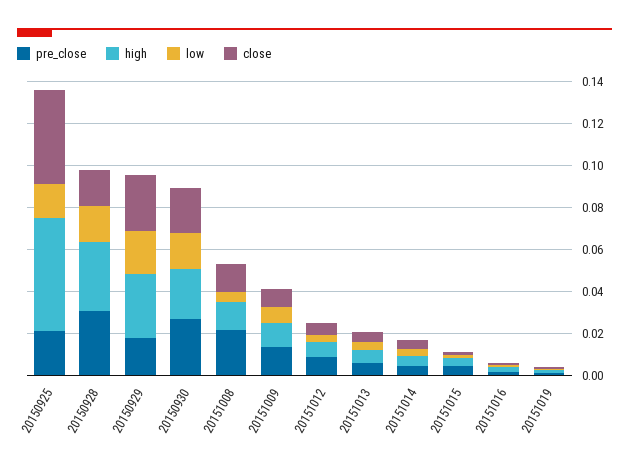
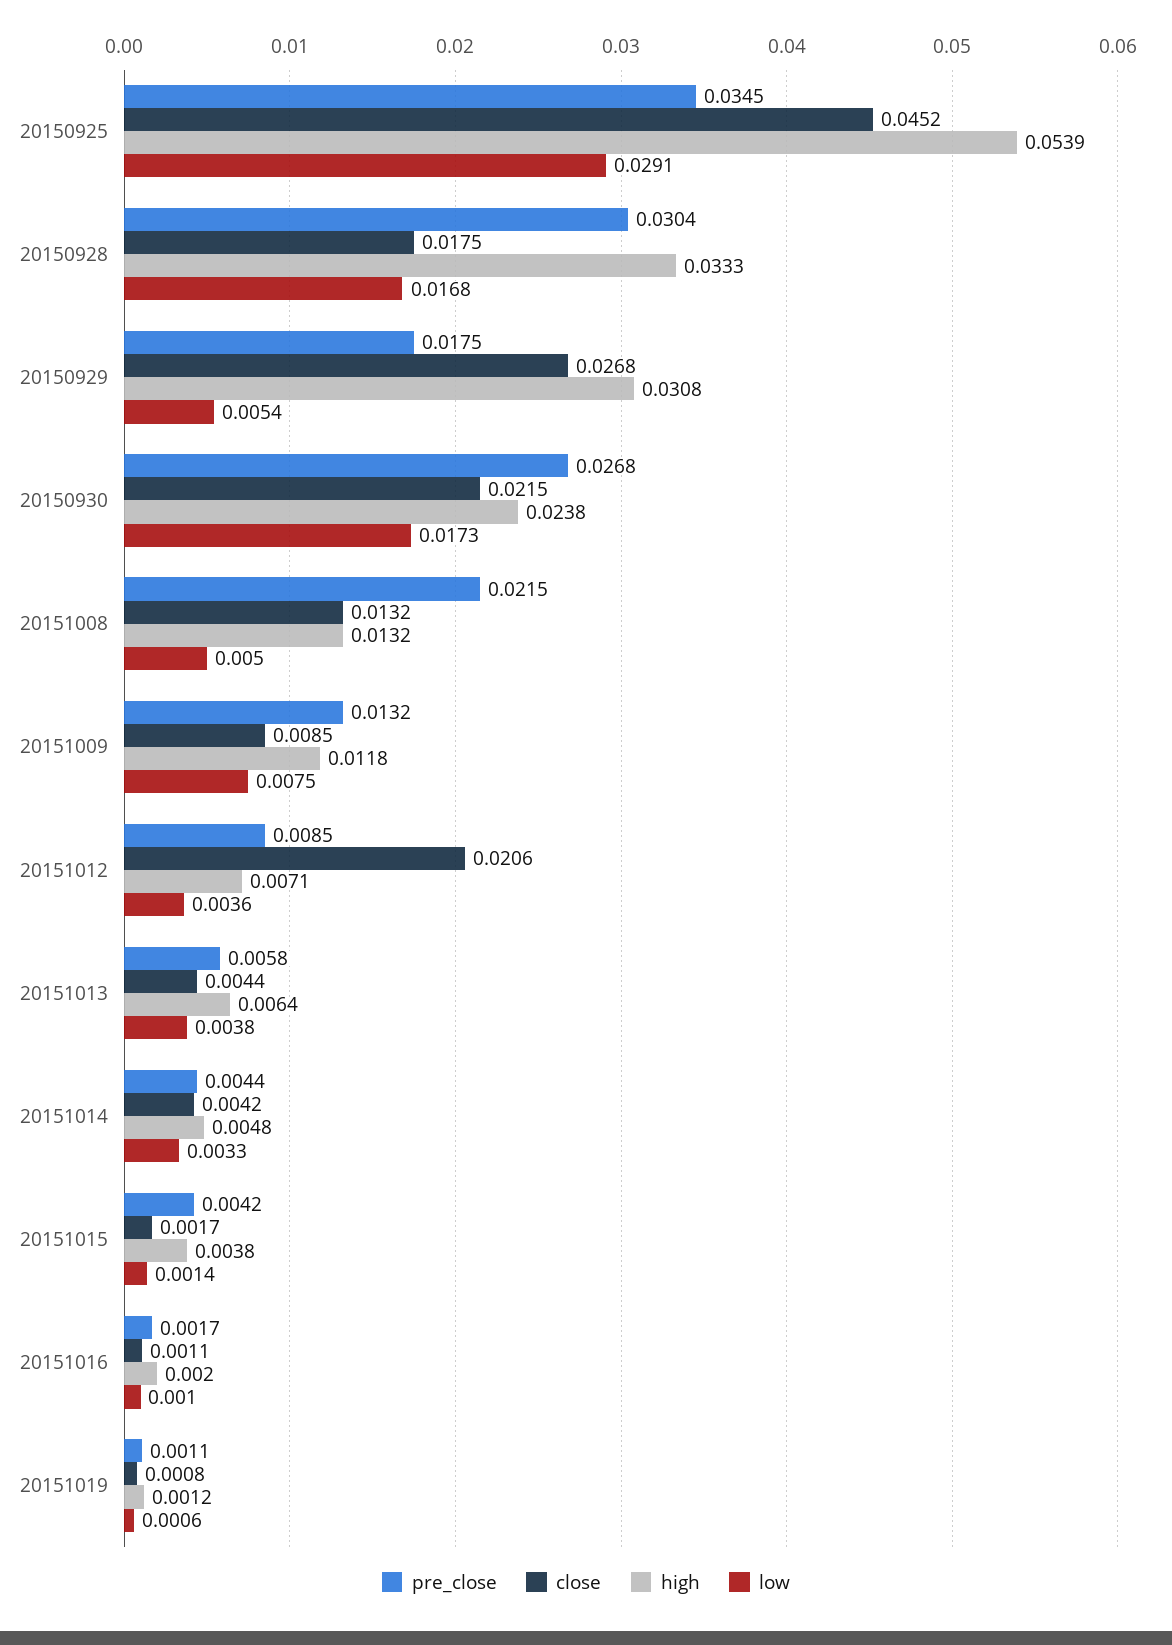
pre_close, 20150925: 0.02 -> 0.0345
low, 20150925: 0.015 -> 0.0291
low, 20150929: 0.02 -> 0.0054
close, 20151012: 0.005 -> 0.0206

